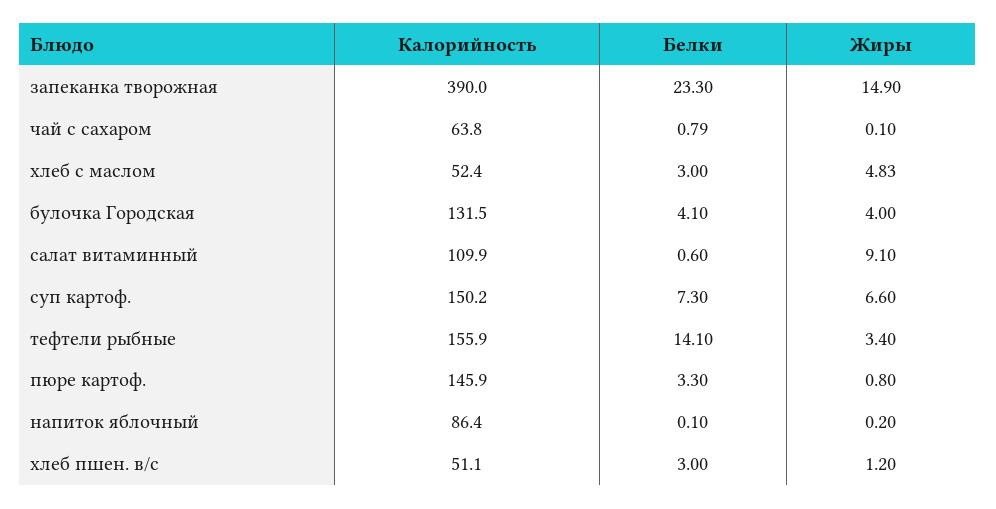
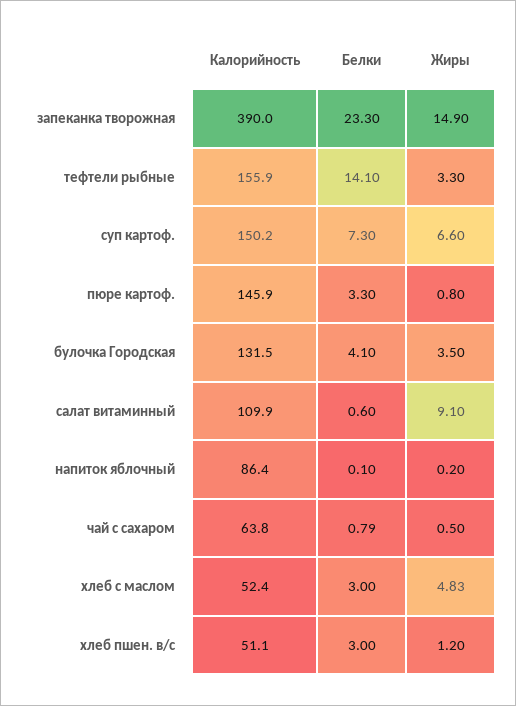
Жиры, чай с сахаром: 0.1 -> 0.5
Жиры, булочка Городская: 4 -> 3.5
Жиры, тефтели рыбные: 3.4 -> 3.3

